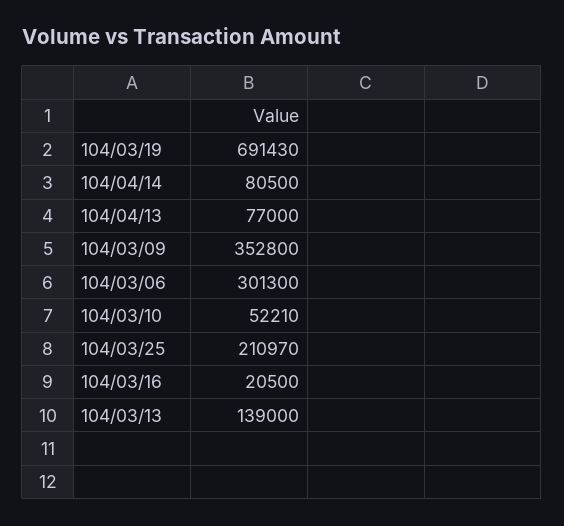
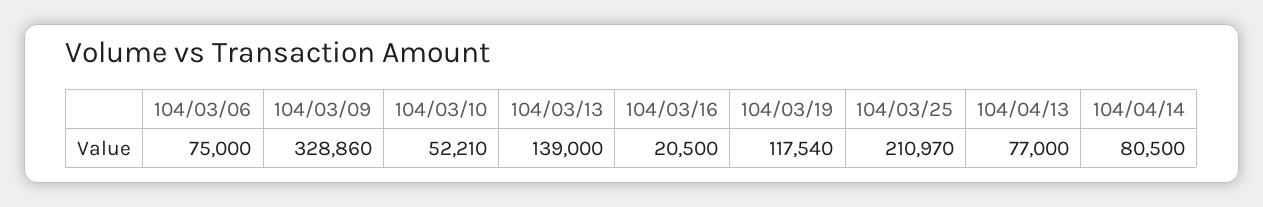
104/03/19: 691430 -> 117540
104/03/09: 352800 -> 328860
104/03/06: 301300 -> 75000

